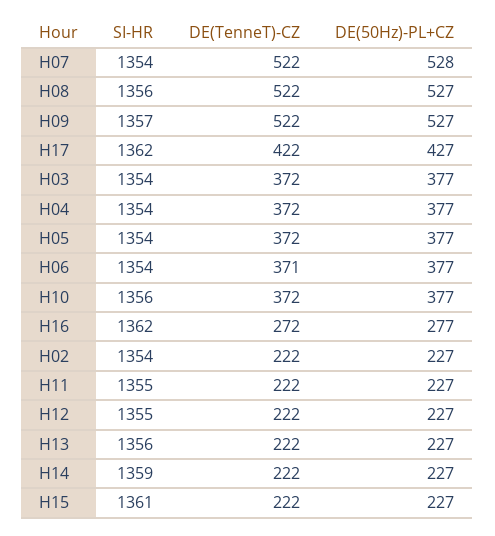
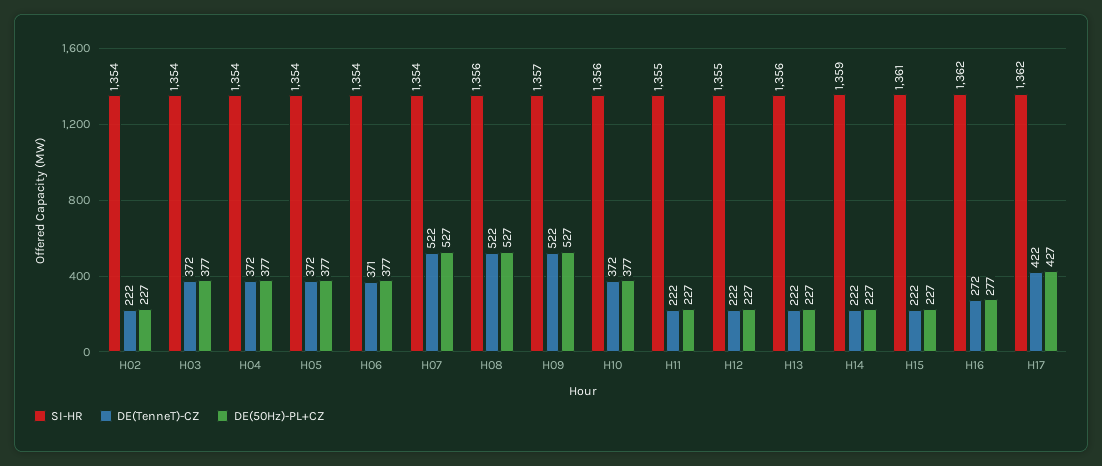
DE(50Hz)-PL+CZ, H07: 528 -> 527

